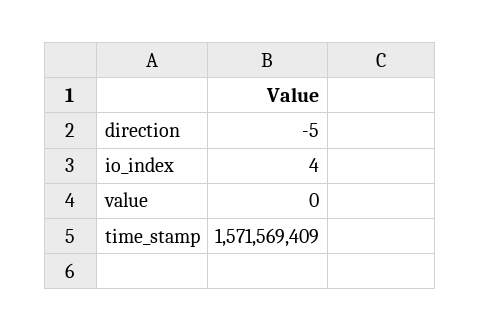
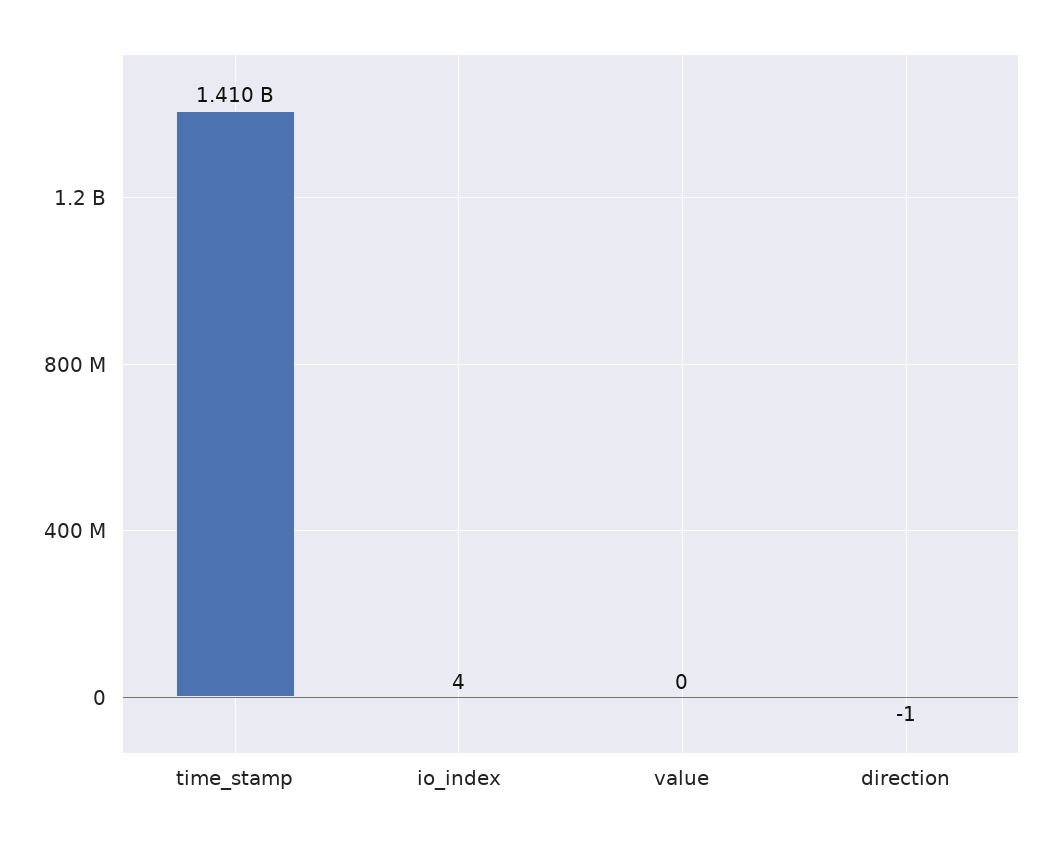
direction: -5 -> -1
time_stamp: 1571569409 -> 1410000000

